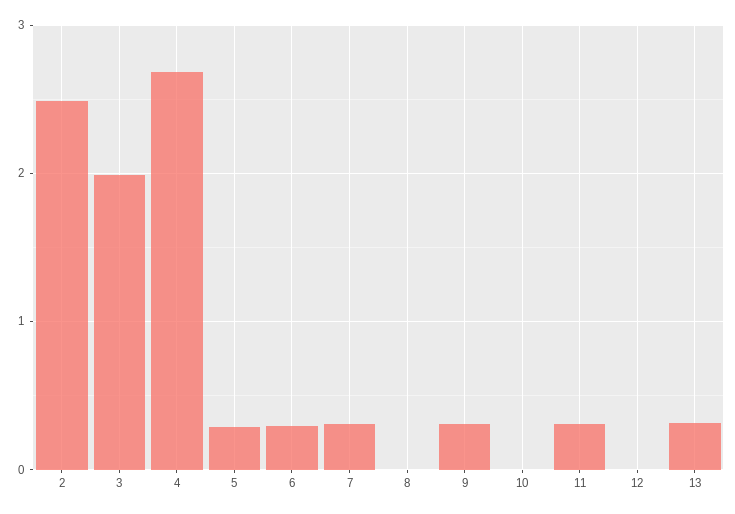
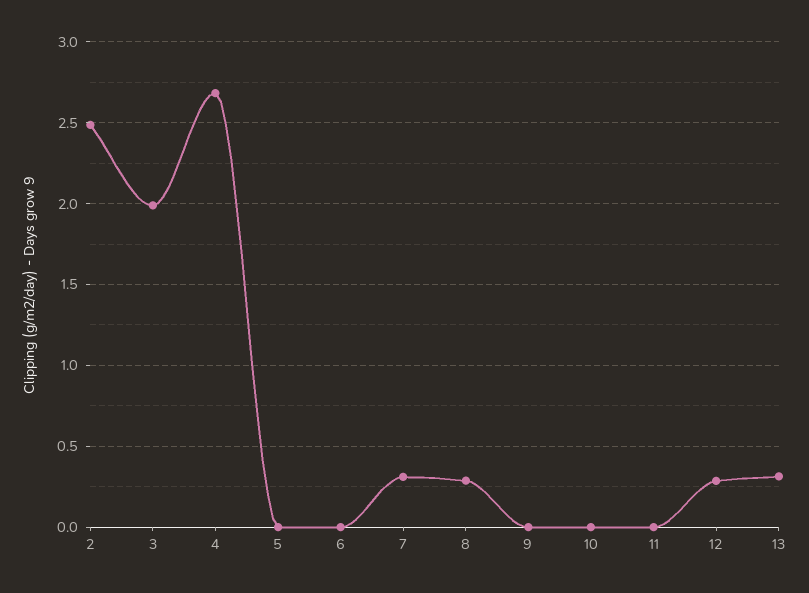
5: 0.3 -> 0
6: 0.3 -> 0
8: 0 -> 0.3
9: 0.3 -> 0
11: 0.3 -> 0
12: 0 -> 0.3

